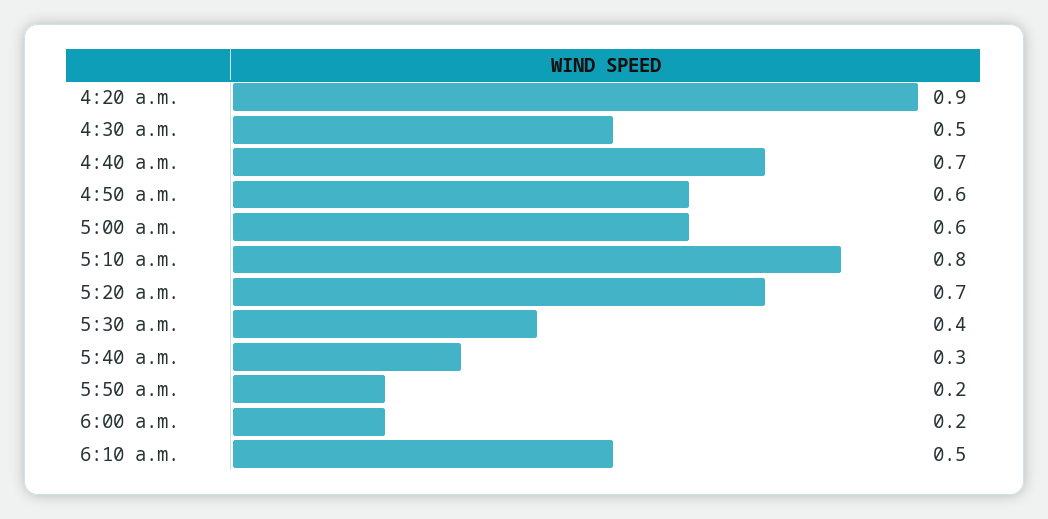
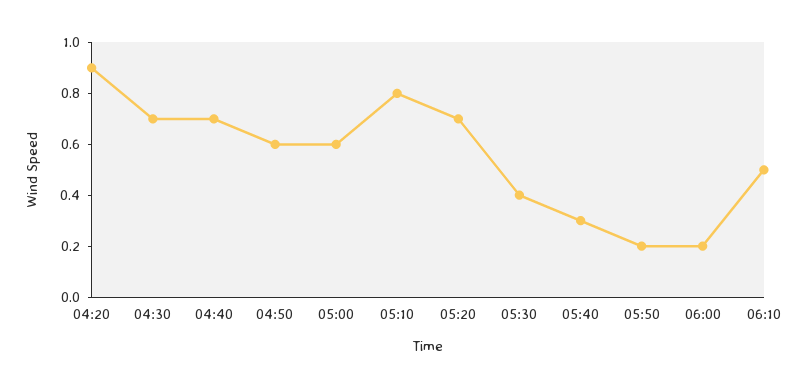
4:30 a.m.: 0.5 -> 0.7

